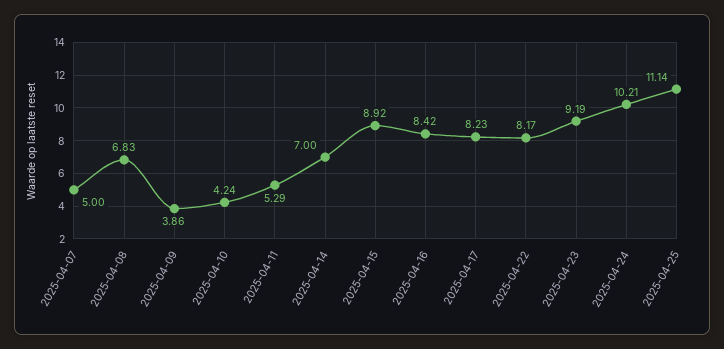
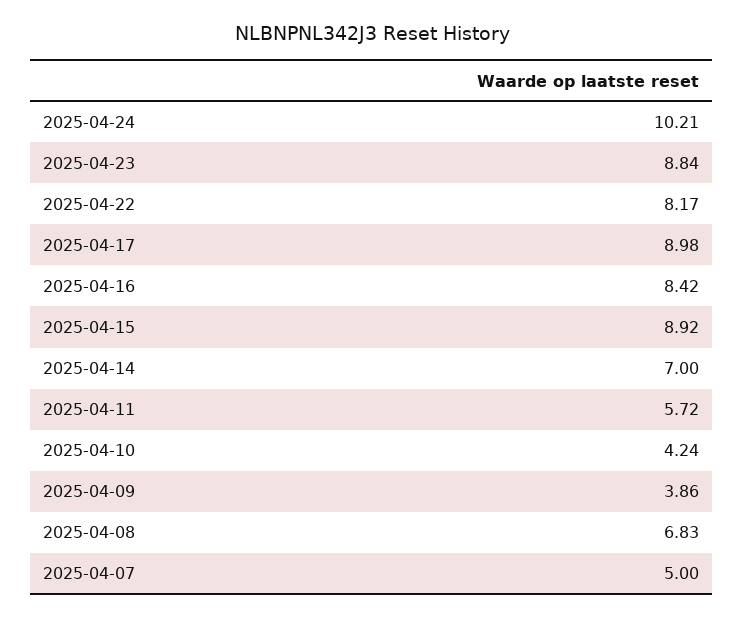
2025-04-11: 5.29 -> 5.72
2025-04-17: 8.23 -> 8.98
2025-04-23: 9.19 -> 8.84
2025-04-25: 11.14 -> none

